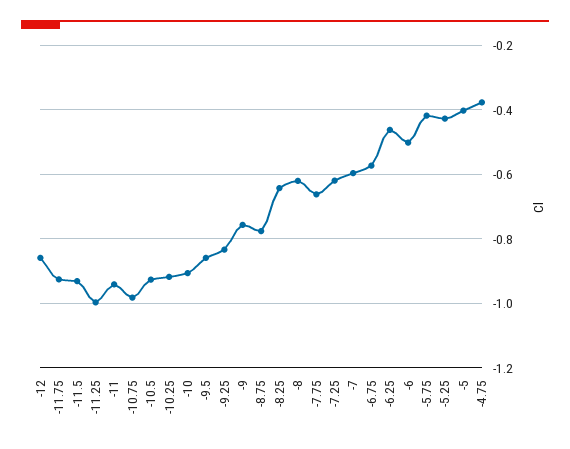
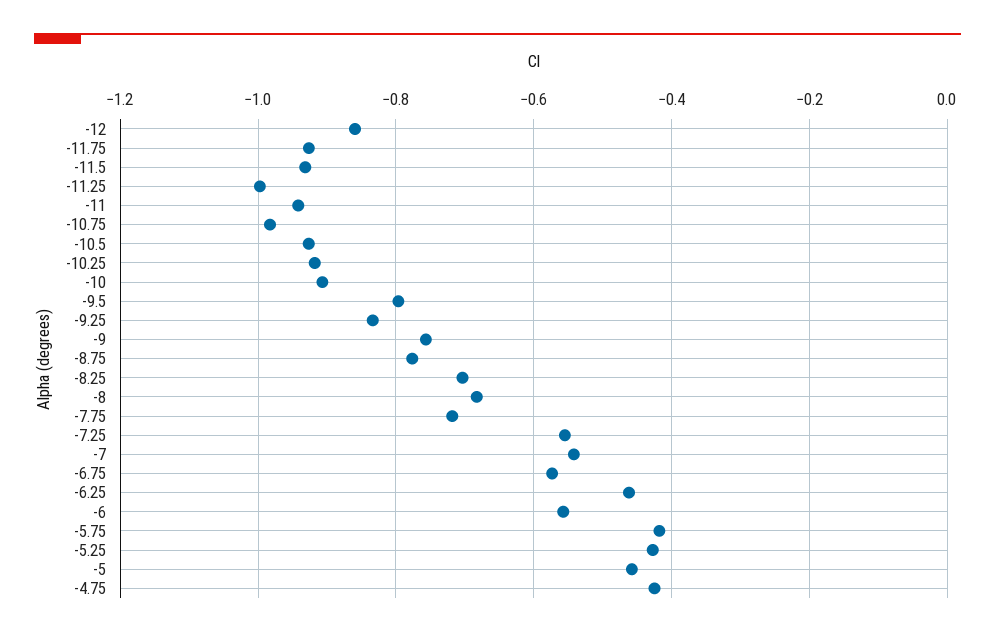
-9.5: -0.86 -> -0.8
-8.25: -0.64 -> -0.7
-8: -0.62 -> -0.68
-7.75: -0.66 -> -0.72
-7.25: -0.62 -> -0.56
-7: -0.6 -> -0.54
-6: -0.5 -> -0.56
-5: -0.4 -> -0.46
-4.75: -0.38 -> -0.42

